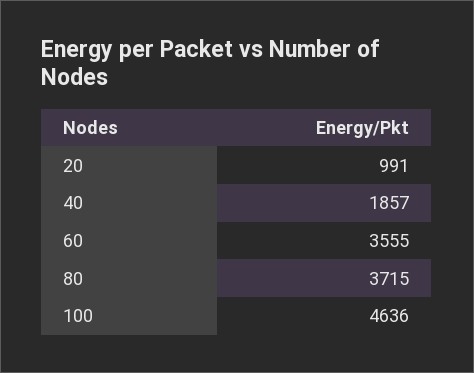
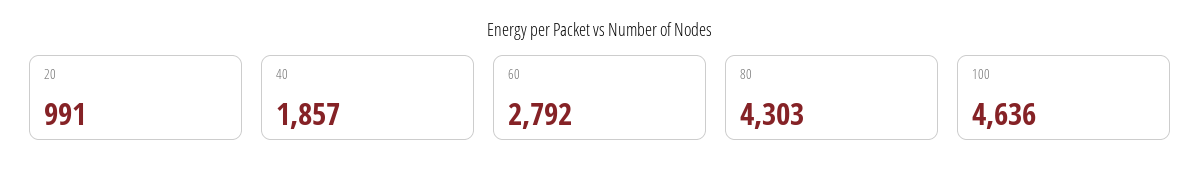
60: 3555 -> 2792
80: 3715 -> 4303

